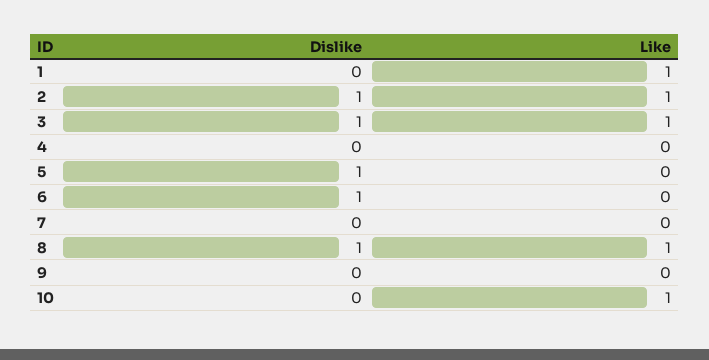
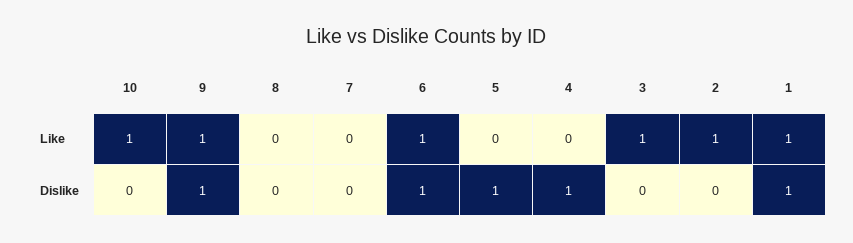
Dislike, 1: 0 -> 1
Dislike, 2: 1 -> 0
Dislike, 3: 1 -> 0
Dislike, 4: 0 -> 1
Like, 6: 0 -> 1
Dislike, 8: 1 -> 0
Like, 8: 1 -> 0
Dislike, 9: 0 -> 1
Like, 9: 0 -> 1

